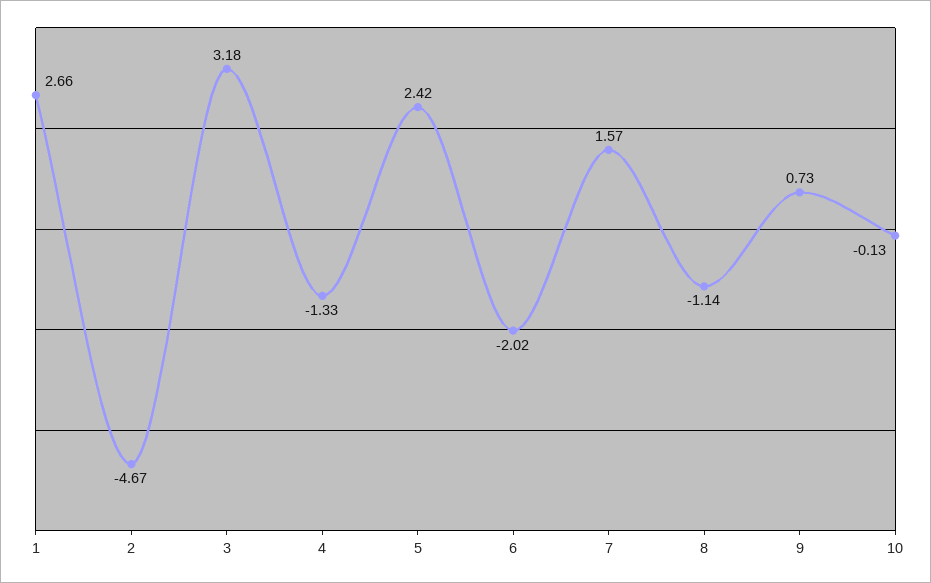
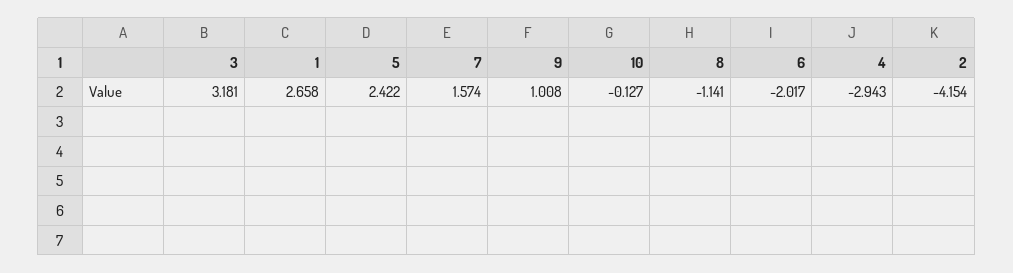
2: -4.67 -> -4.154
4: -1.33 -> -2.943
9: 0.73 -> 1.008

